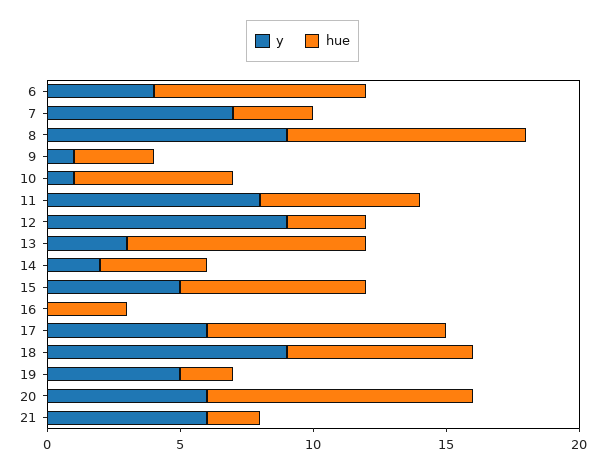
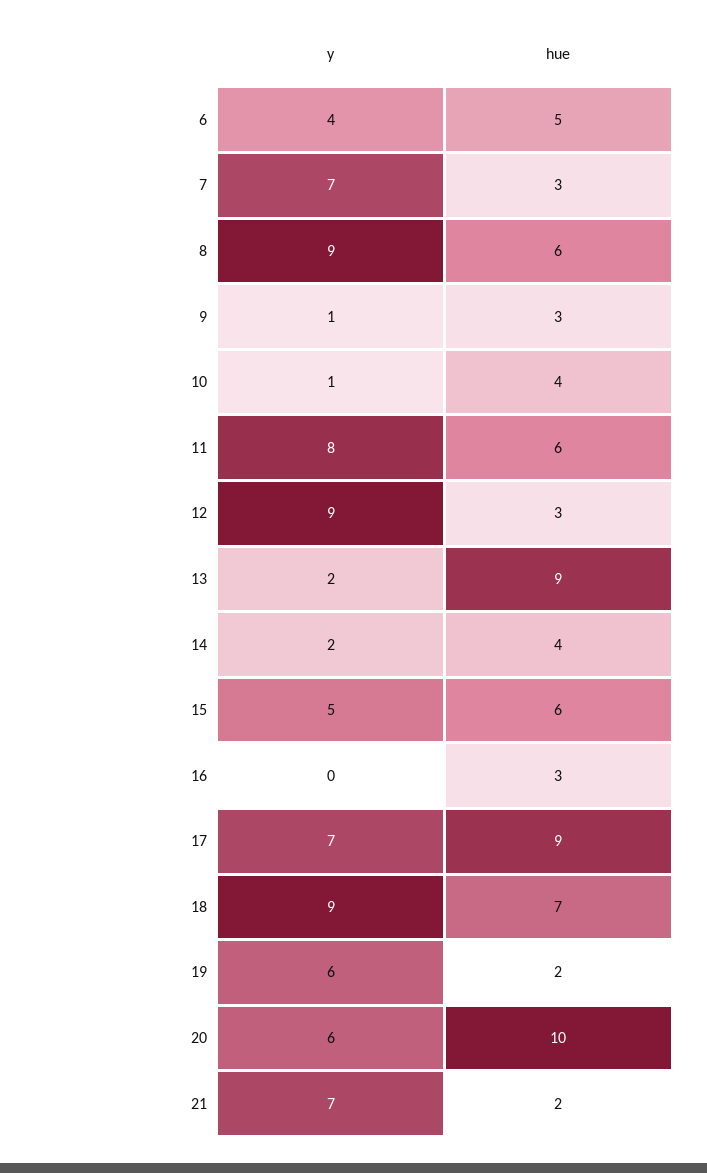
hue, 6: 8 -> 5
hue, 8: 9 -> 6
hue, 10: 6 -> 4
y, 13: 3 -> 2
hue, 15: 7 -> 6
y, 17: 6 -> 7
y, 19: 5 -> 6
y, 21: 6 -> 7

